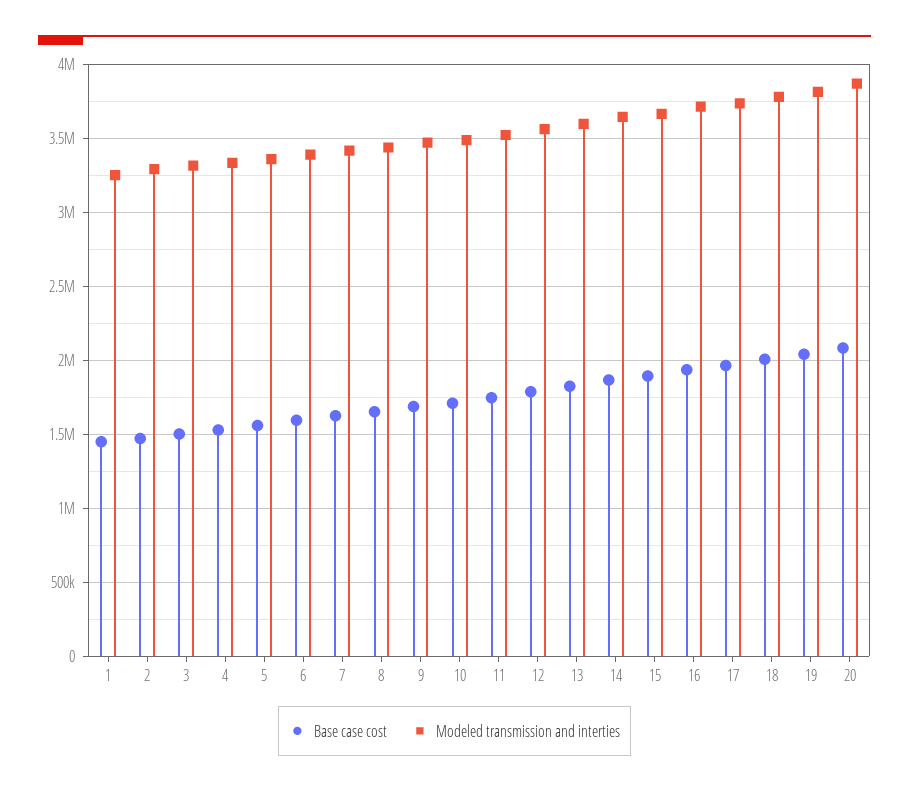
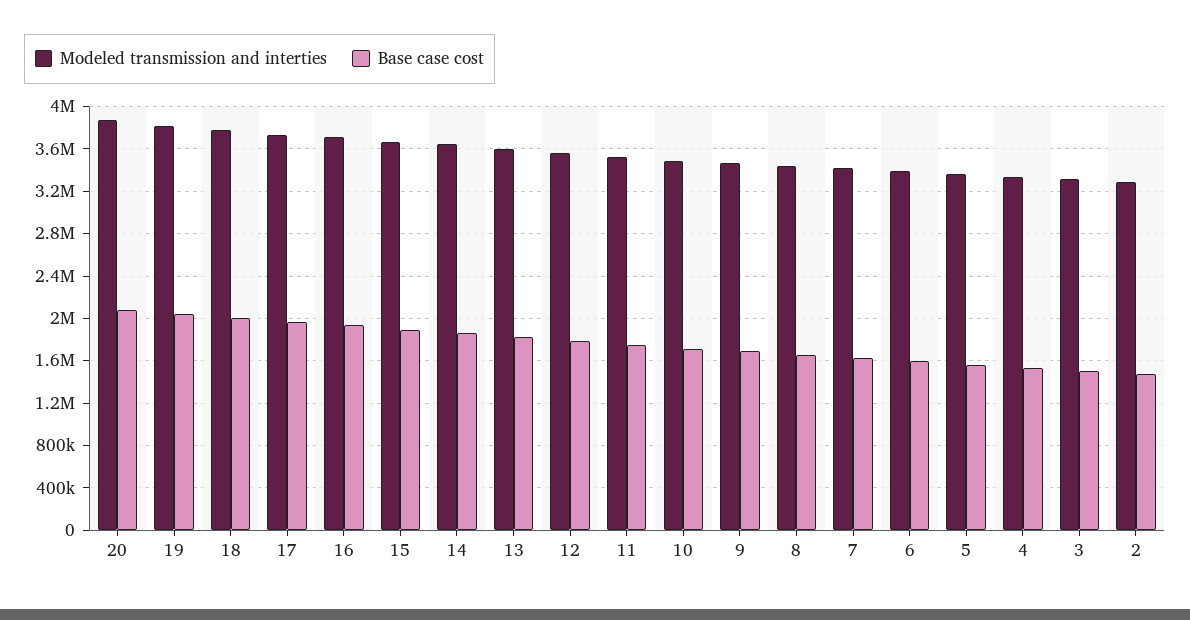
Base case cost, 1: 1450000 -> none
Modeled transmission and interties, 1: 3250000 -> none

